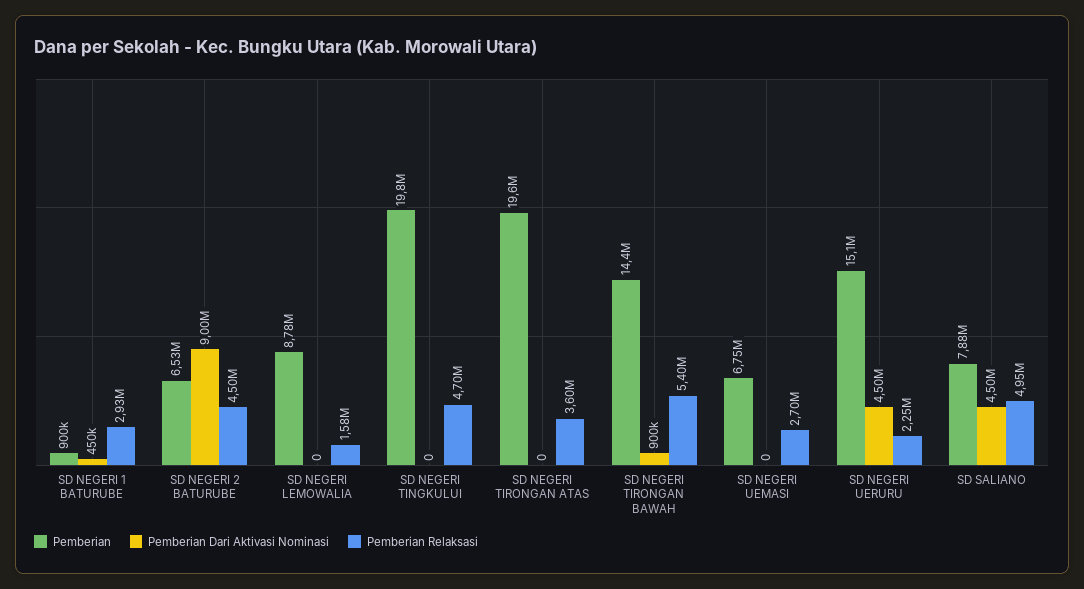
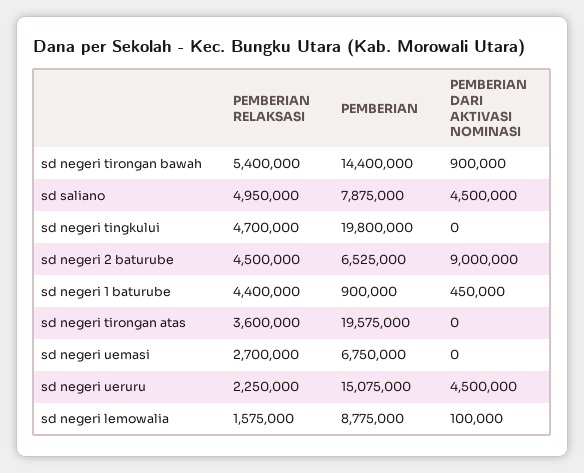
Pemberian Relaksasi, SD NEGERI 1 BATURUBE: 2930000 -> 4400000
Pemberian Dari Aktivasi Nominasi, SD NEGERI LEMOWALIA: 0 -> 100000

